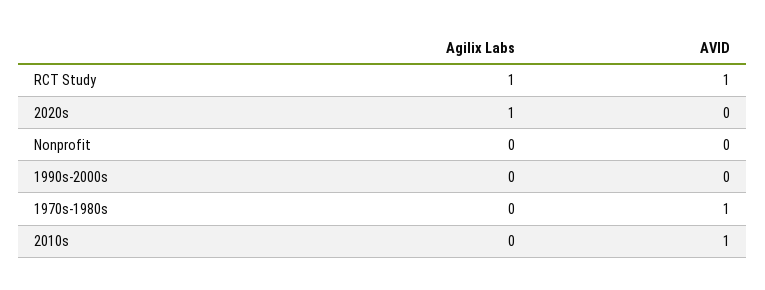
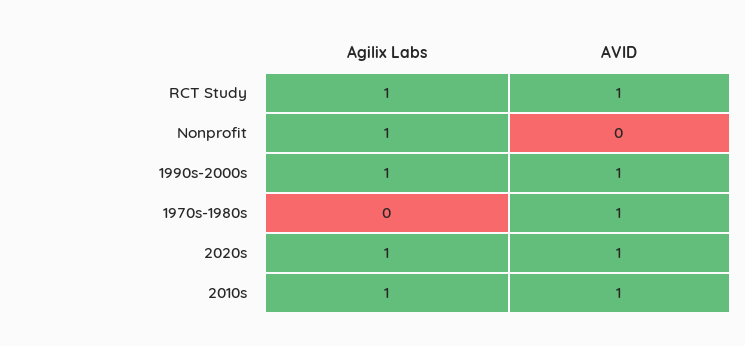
AVID, 2020s: 0 -> 1
Agilix Labs, Nonprofit: 0 -> 1
Agilix Labs, 1990s-2000s: 0 -> 1
AVID, 1990s-2000s: 0 -> 1
Agilix Labs, 2010s: 0 -> 1

